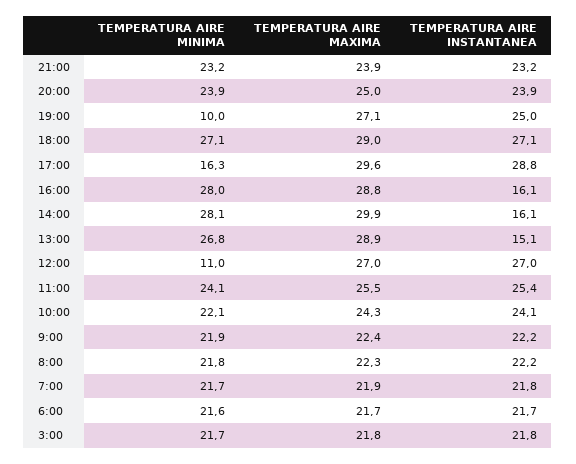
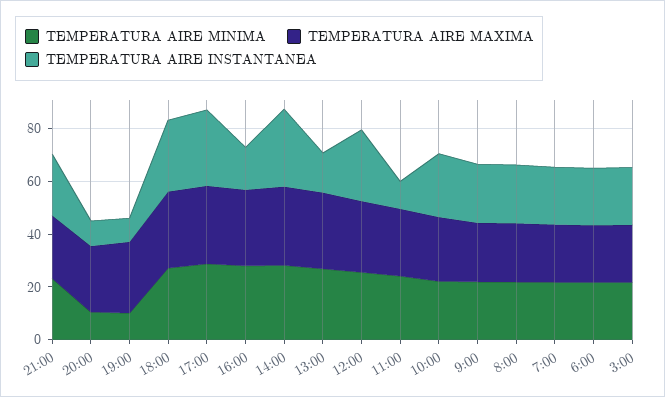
TEMPERATURA AIRE MINIMA, 20:00: 23.9 -> 10
TEMPERATURA AIRE INSTANTANEA, 20:00: 23.9 -> 10
TEMPERATURA AIRE INSTANTANEA, 19:00: 25 -> 10
TEMPERATURA AIRE MINIMA, 17:00: 16.3 -> 30
TEMPERATURA AIRE INSTANTANEA, 14:00: 16.1 -> 30
TEMPERATURA AIRE MINIMA, 12:00: 11 -> 25
TEMPERATURA AIRE INSTANTANEA, 11:00: 25.4 -> 10

